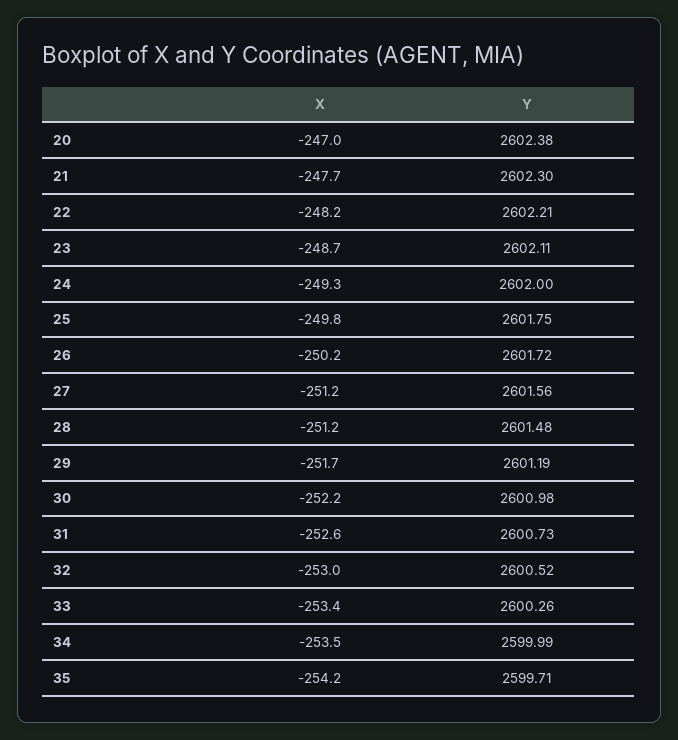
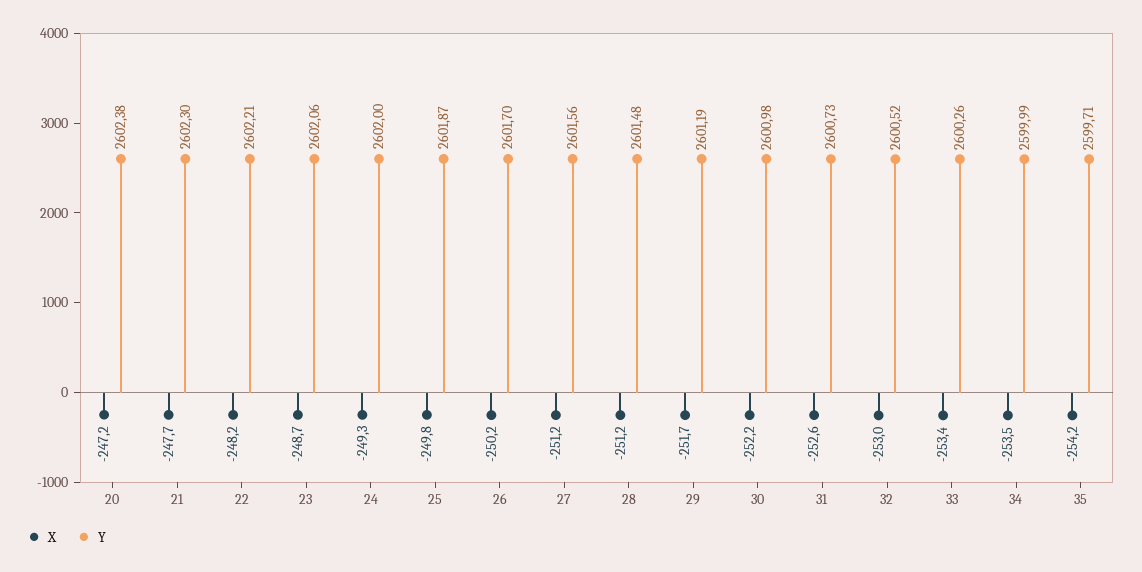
X, 20: -247 -> -247.2
Y, 23: 2602.11 -> 2602.06
Y, 25: 2601.75 -> 2601.87
Y, 26: 2601.72 -> 2601.7

